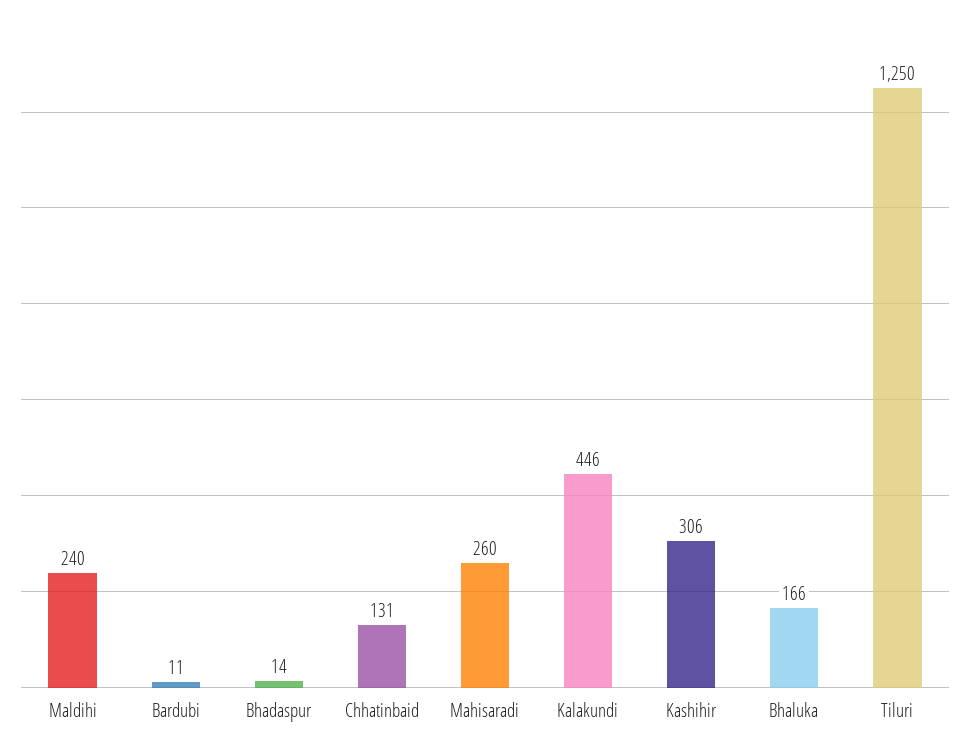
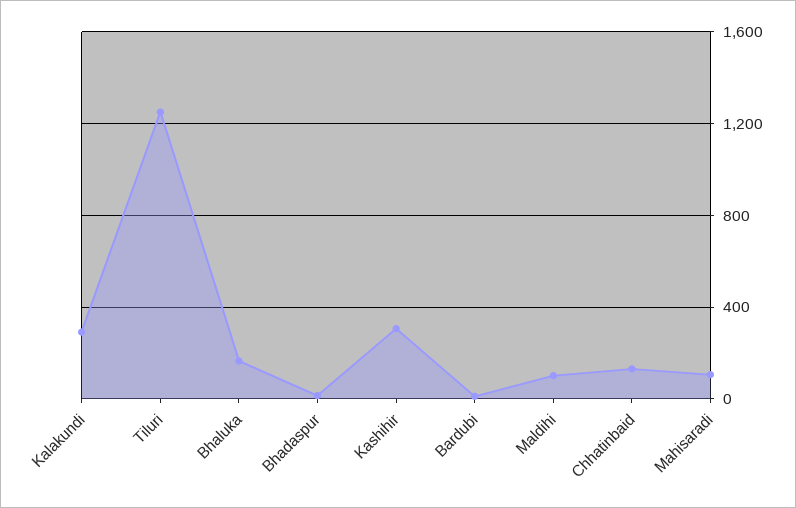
Maldihi: 240 -> 100
Mahisaradi: 260 -> 100
Kalakundi: 446 -> 300

